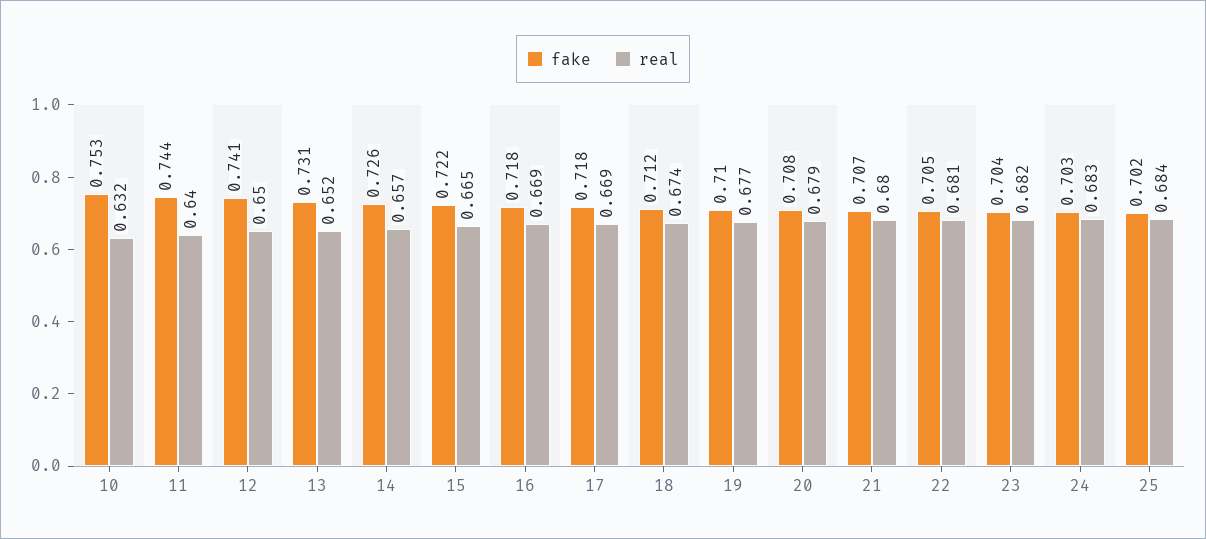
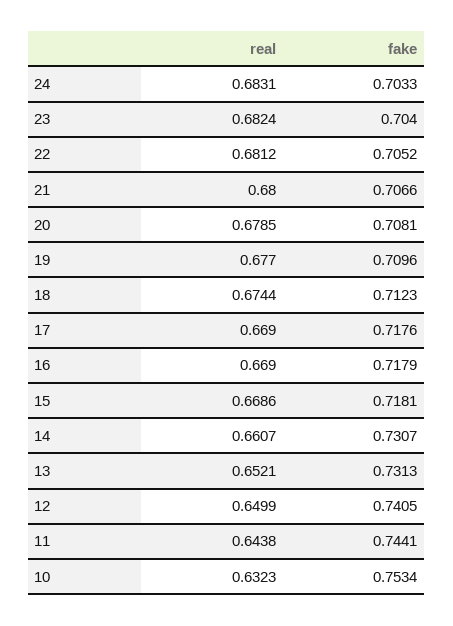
real, 11: 0.64 -> 0.6438
fake, 14: 0.726 -> 0.7307
real, 14: 0.657 -> 0.6607
fake, 15: 0.722 -> 0.7181
real, 15: 0.665 -> 0.6686
fake, 25: 0.702 -> none
real, 25: 0.684 -> none

